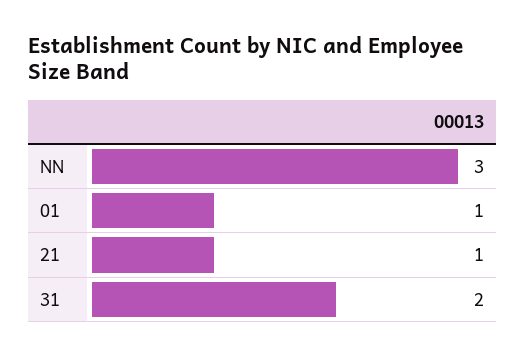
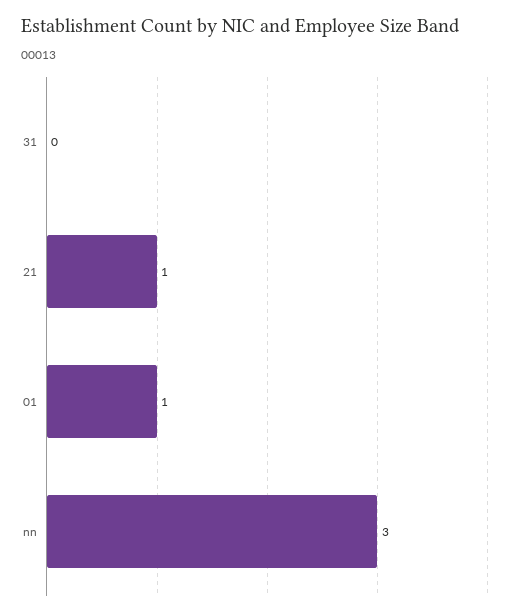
31: 2 -> 0

